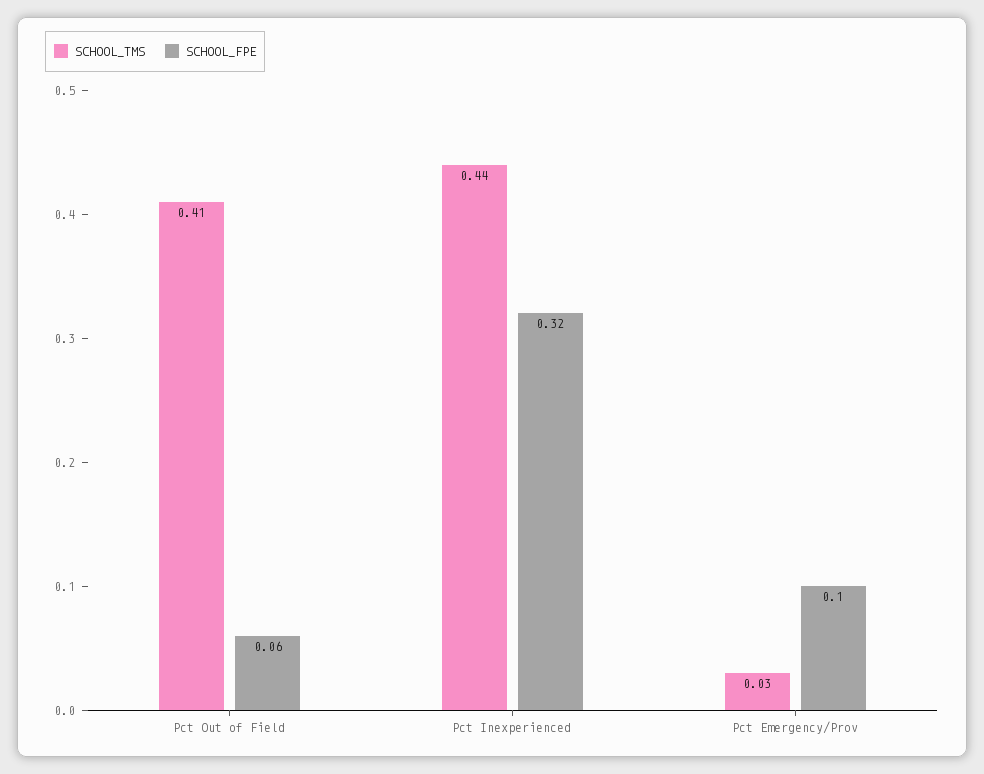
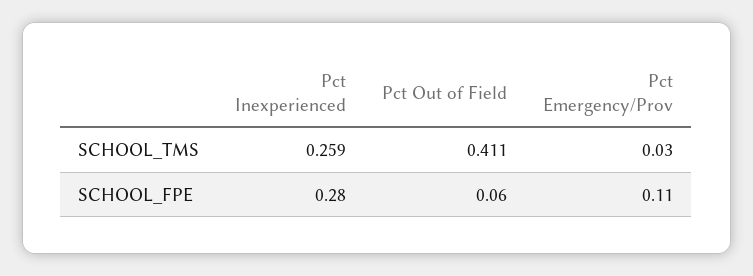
SCHOOL_TMS, Pct Inexperienced: 0.44 -> 0.259
SCHOOL_FPE, Pct Inexperienced: 0.32 -> 0.28
SCHOOL_FPE, Pct Emergency/Prov: 0.1 -> 0.11

